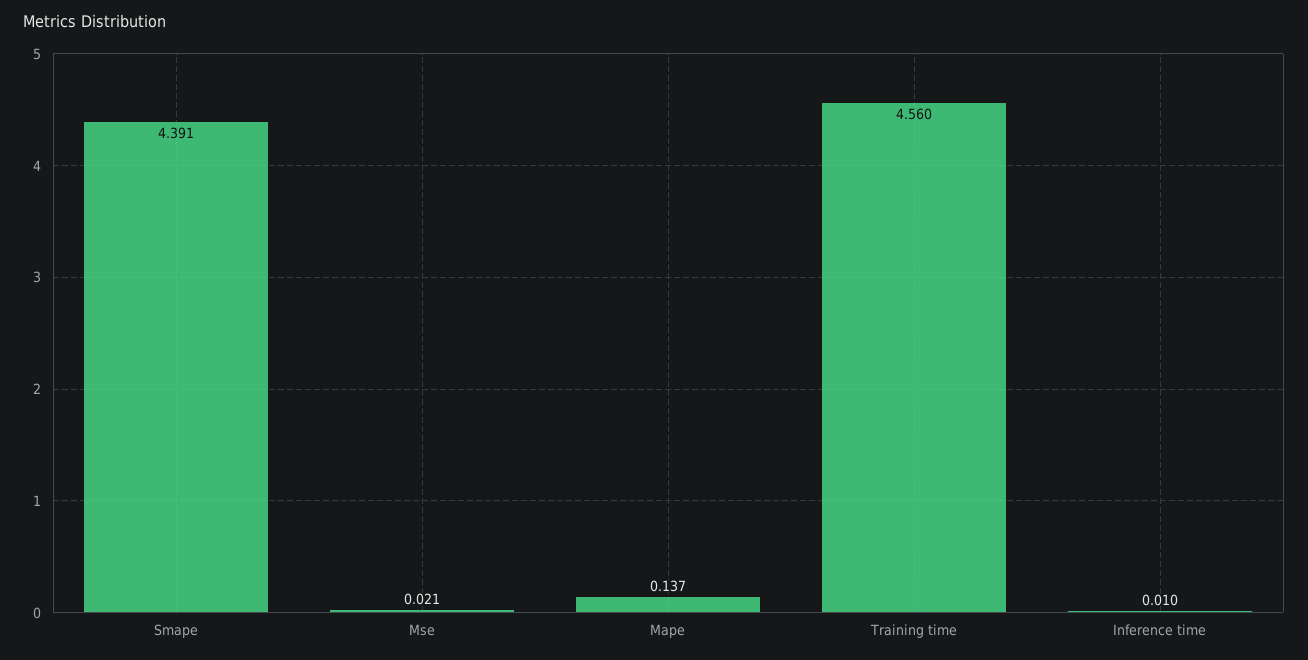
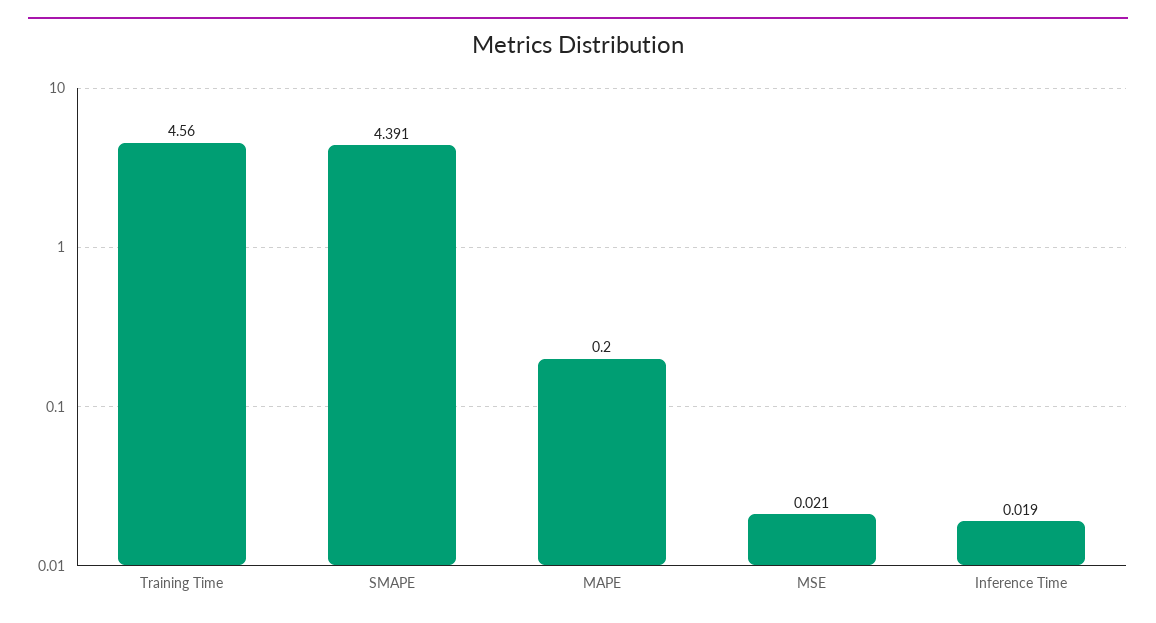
Mape: 0.137 -> 0.2
Inference time: 0.01 -> 0.019

